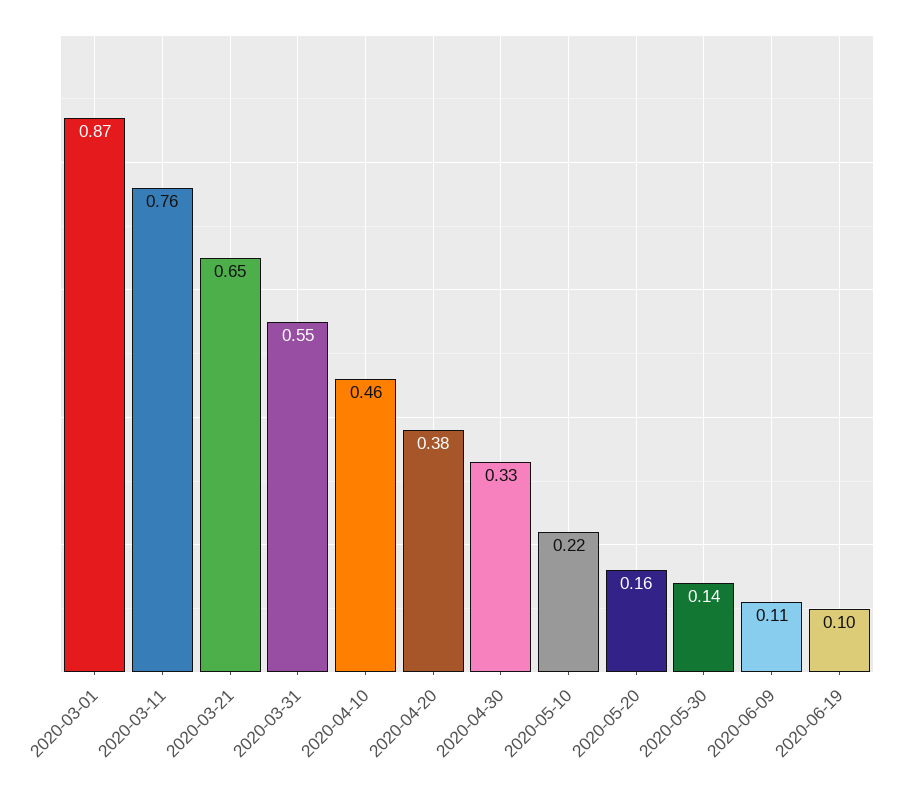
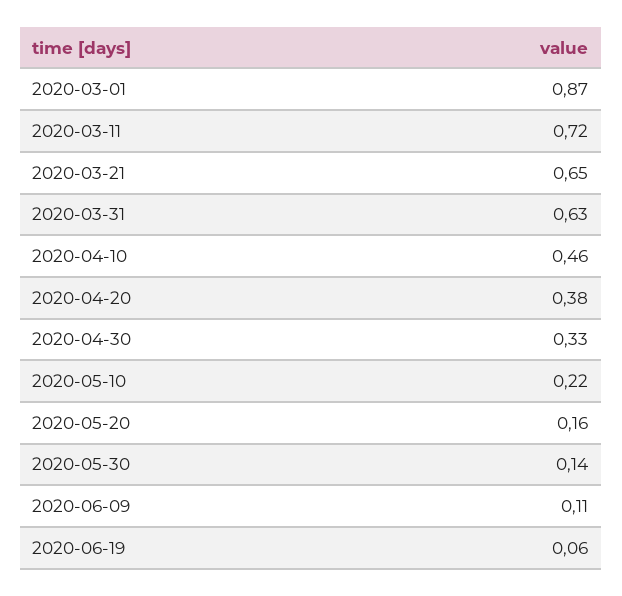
2020-03-11: 0.76 -> 0.72
2020-03-31: 0.55 -> 0.63
2020-06-19: 0.1 -> 0.06

